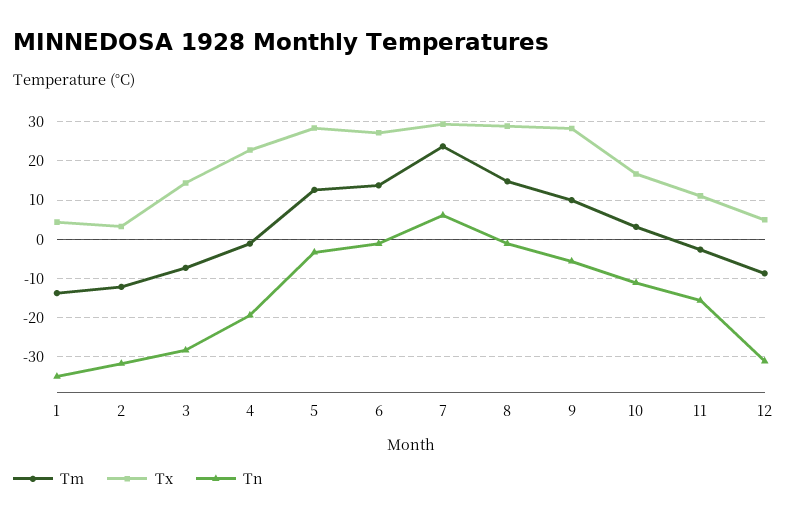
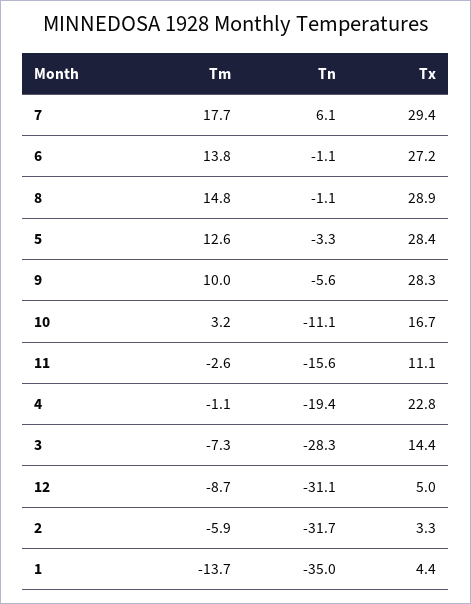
Tm, 2: -12 -> -5.9
Tm, 7: 24 -> 17.7

